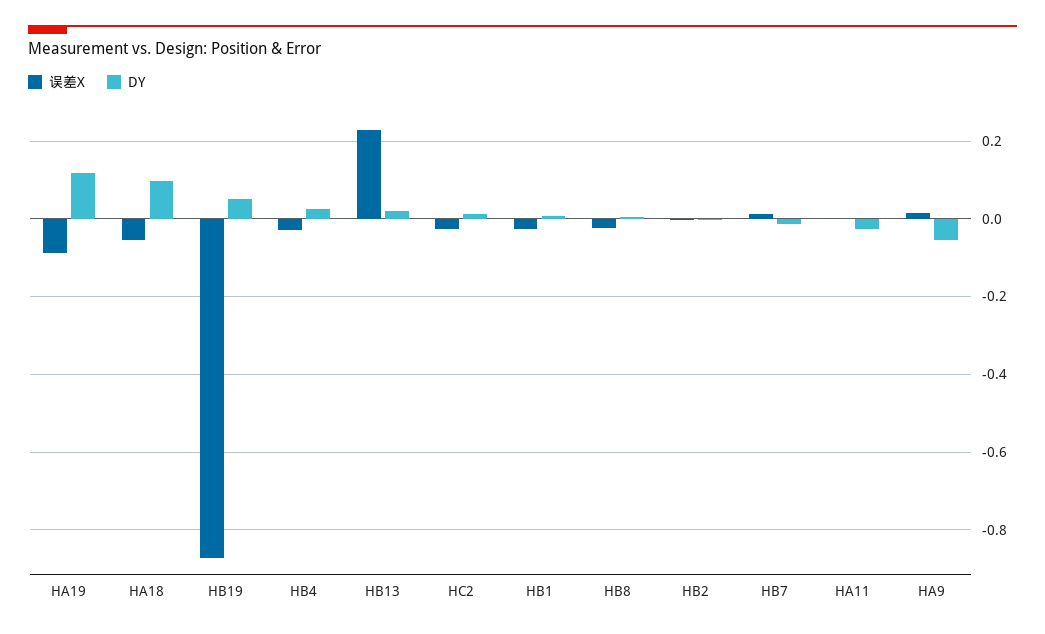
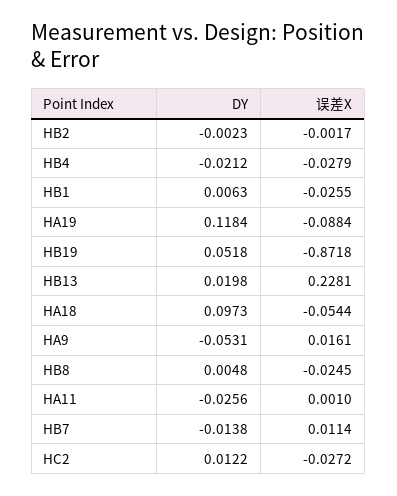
DY, HB4: 0.02 -> -0.0212

